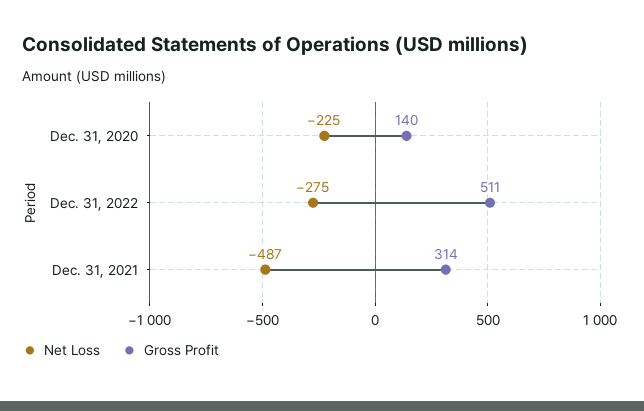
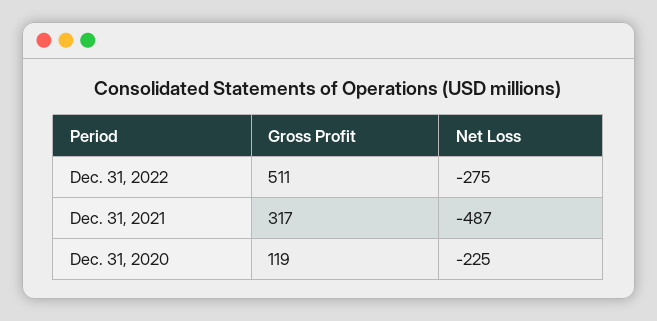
Gross Profit, Dec. 31, 2020: 140 -> 119
Gross Profit, Dec. 31, 2021: 314 -> 317

